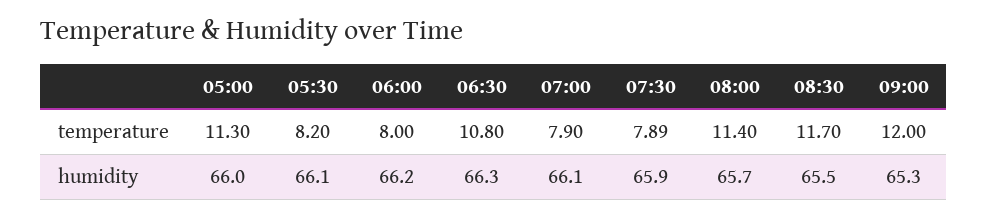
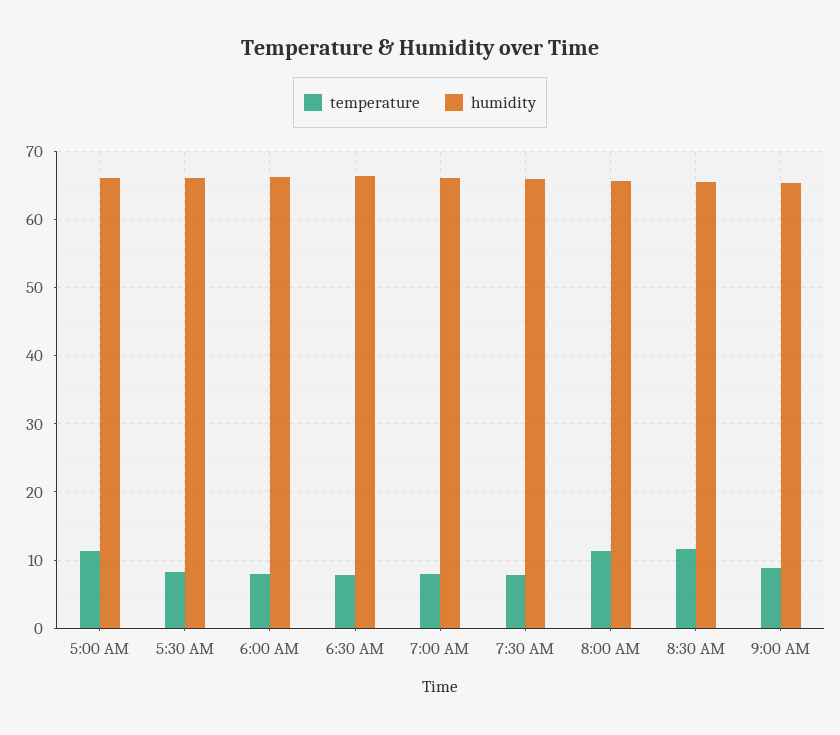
temperature, 06:30: 10.8 -> 8
temperature, 09:00: 12 -> 9

